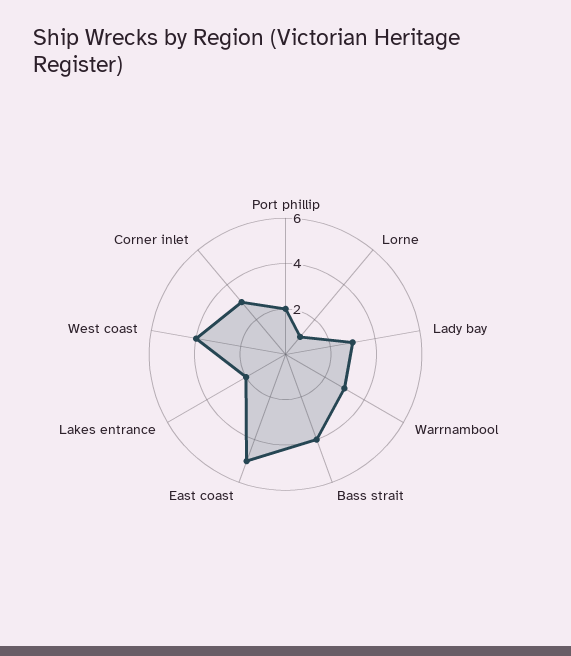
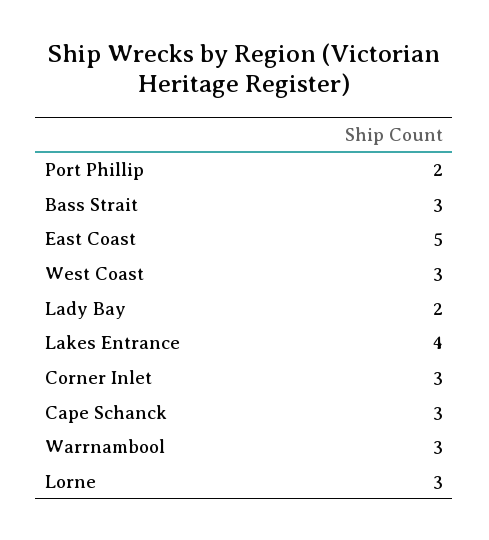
Lorne: 1 -> 3
Lady bay: 3 -> 2
Bass strait: 4 -> 3
Lakes entrance: 2 -> 4
West coast: 4 -> 3
Cape Schanck: none -> 3

